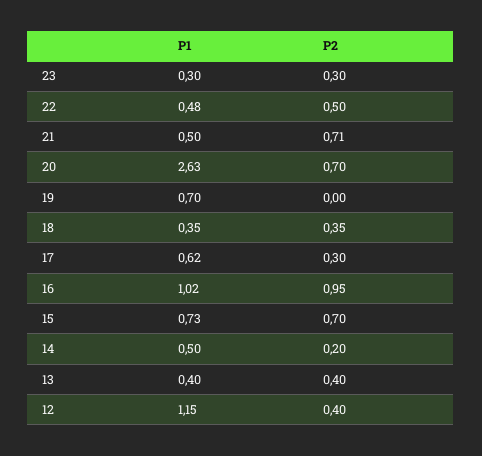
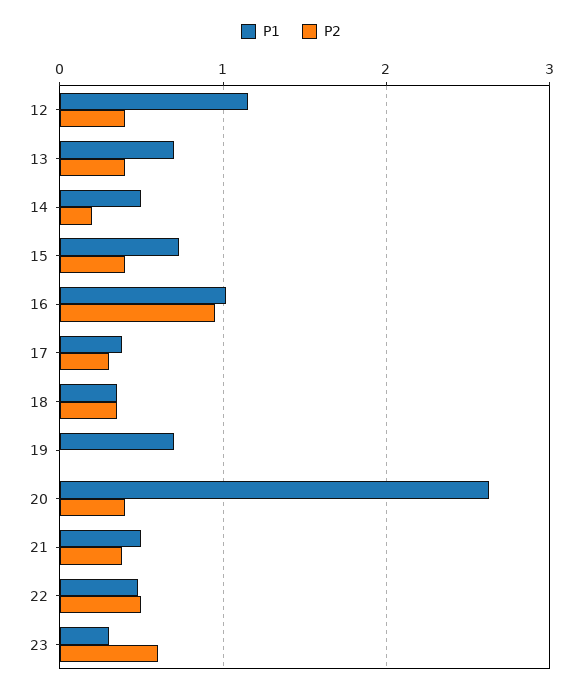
P2, 23: 0.3 -> 0.6
P2, 21: 0.71 -> 0.4
P2, 20: 0.7 -> 0.4
P1, 17: 0.62 -> 0.4
P2, 15: 0.7 -> 0.4
P1, 13: 0.4 -> 0.7

